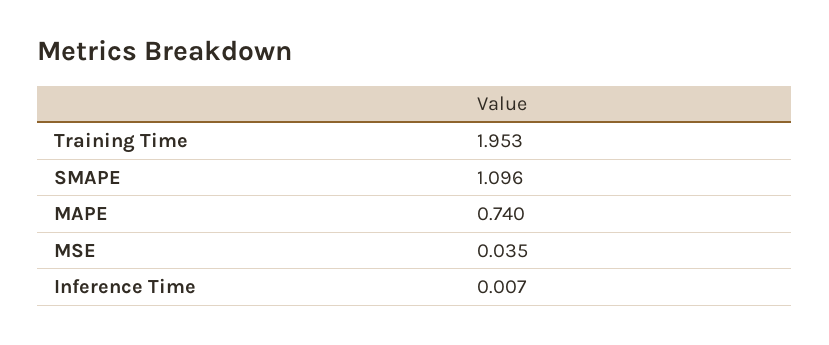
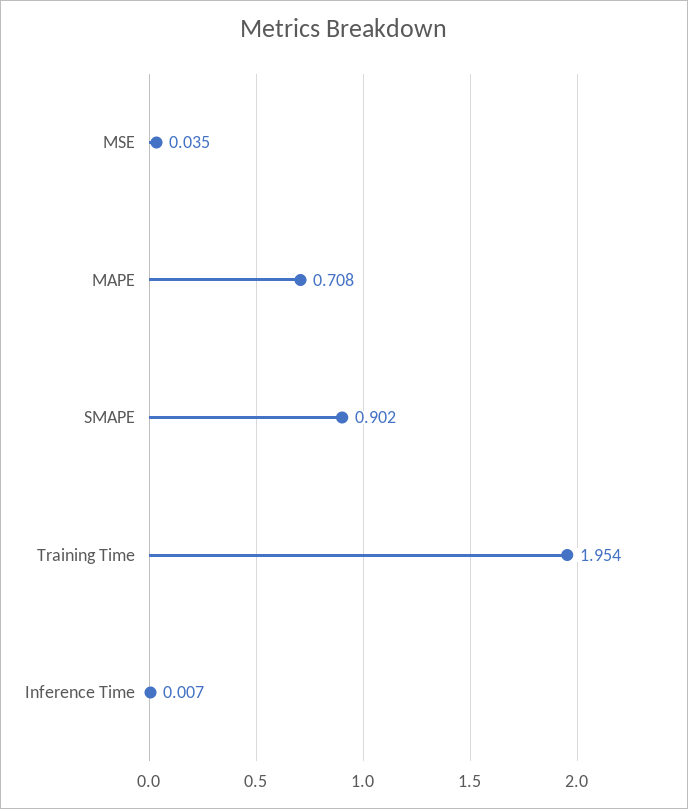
Training Time: 1.953 -> 1.954
SMAPE: 1.096 -> 0.902
MAPE: 0.74 -> 0.708

